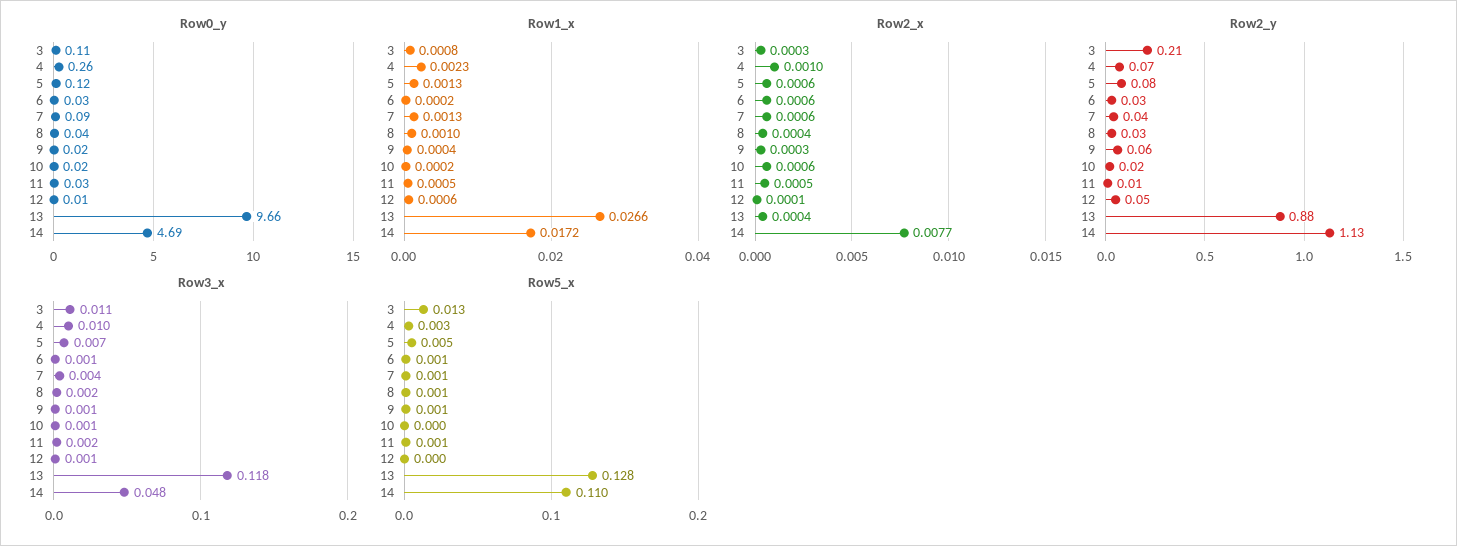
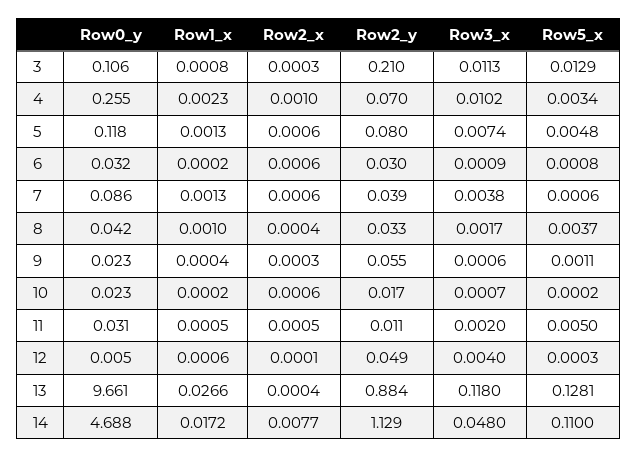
Row3_x, 12: 0.001 -> 0.004
Row5_x, 8: 0.001 -> 0.0037
Row5_x, 11: 0.001 -> 0.005

